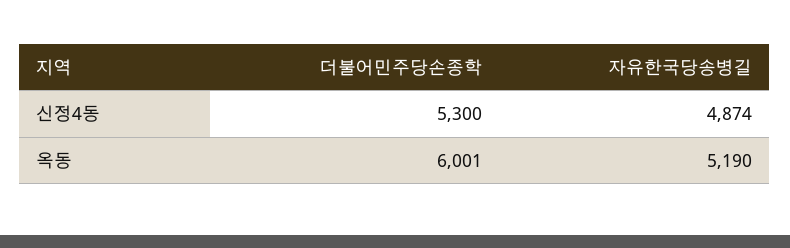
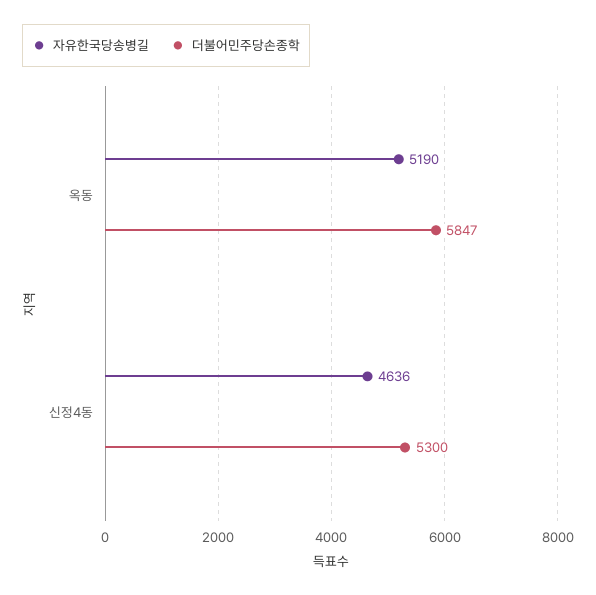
자유한국당송병길, 신정4동: 4874 -> 4636
더불어민주당손종학, 옥동: 6001 -> 5847

